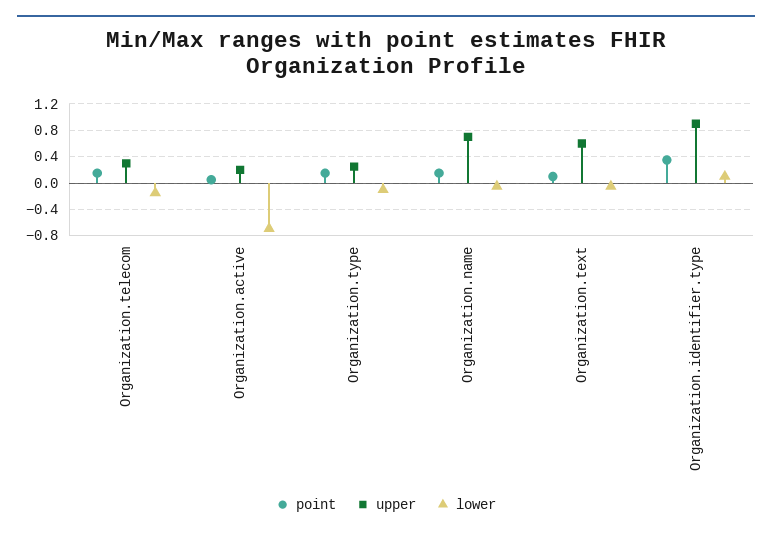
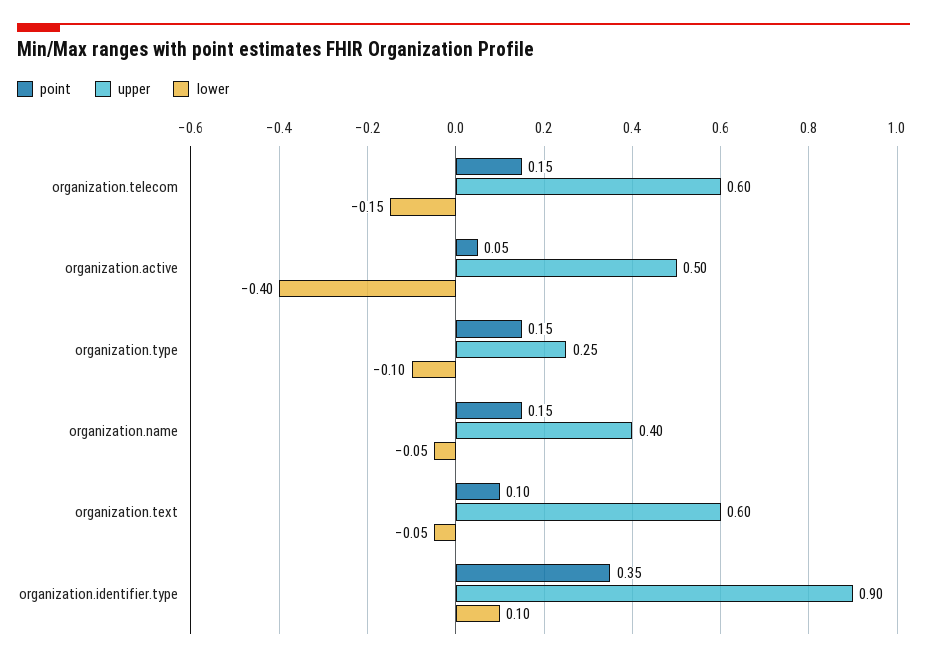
upper, Organization.telecom: 0.3 -> 0.6
upper, Organization.active: 0.2 -> 0.5
lower, Organization.active: -0.7 -> -0.4
upper, Organization.name: 0.7 -> 0.4

